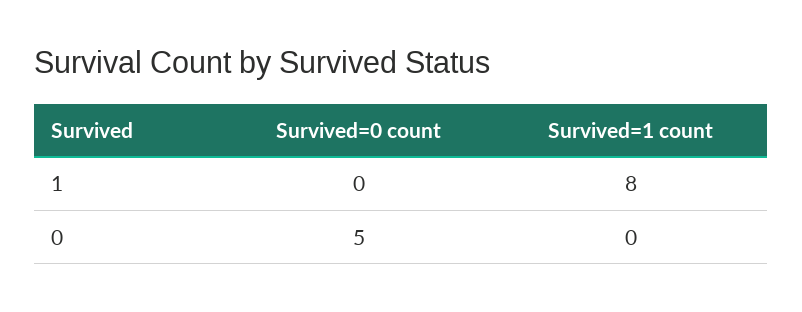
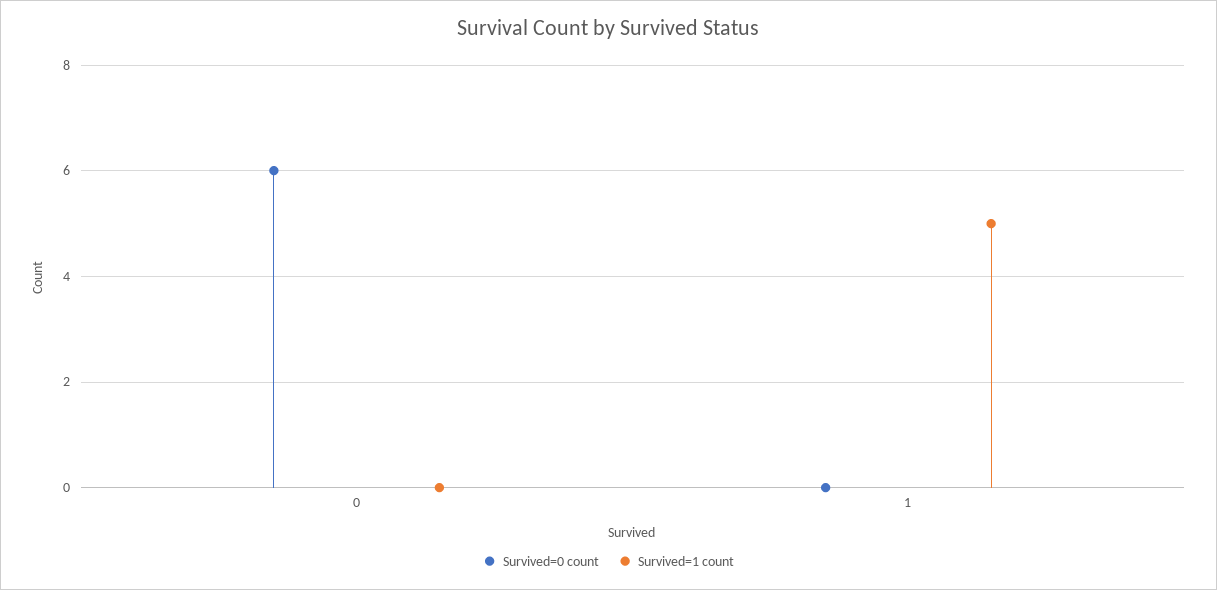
Survived=1 count, 1: 8 -> 5
Survived=0 count, 0: 5 -> 6

